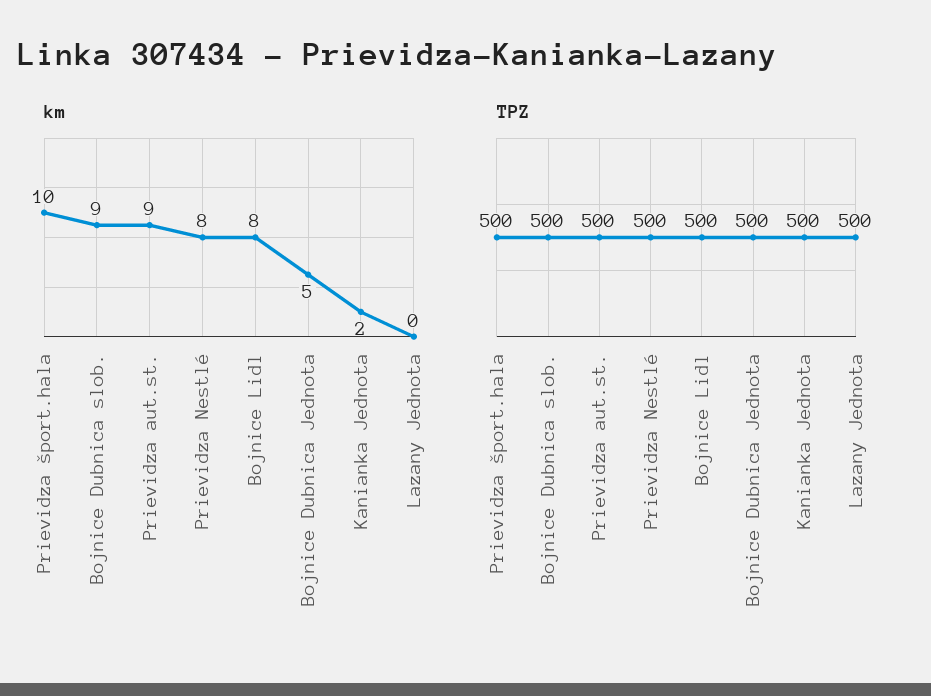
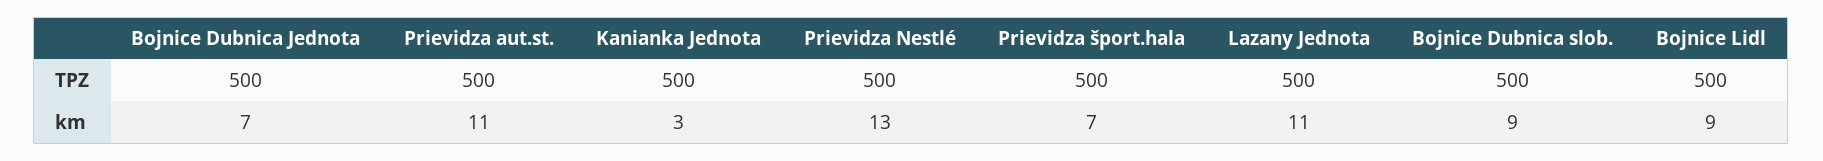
km, Prievidza šport.hala: 10 -> 7
km, Prievidza aut.st.: 9 -> 11
km, Prievidza Nestlé: 8 -> 13
km, Bojnice Lidl: 8 -> 9
km, Bojnice Dubnica Jednota: 5 -> 7
km, Kanianka Jednota: 2 -> 3
km, Lazany Jednota: 0 -> 11

